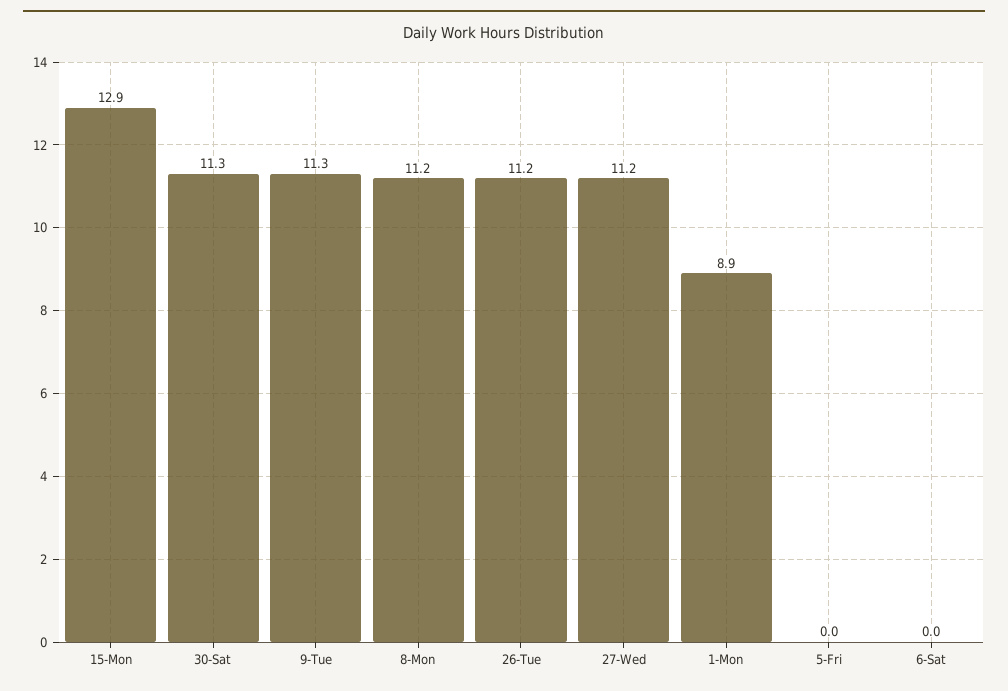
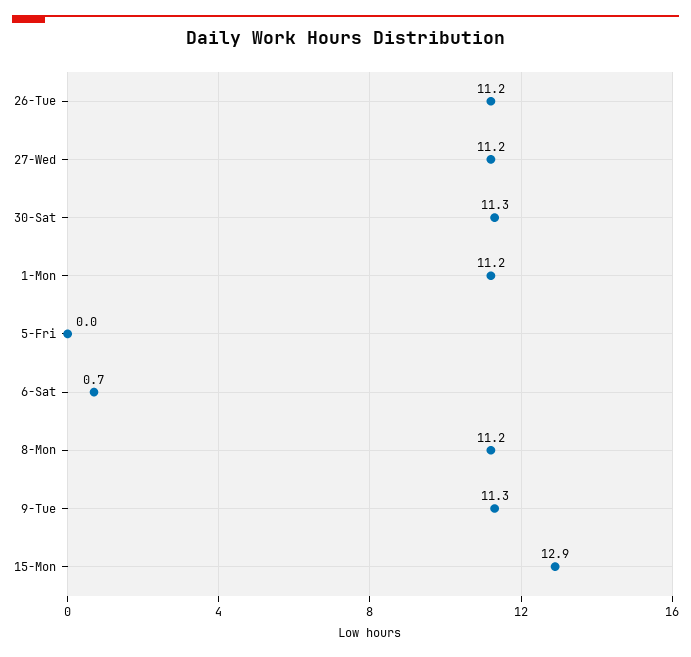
1-Mon: 8.9 -> 11.2
6-Sat: 0 -> 0.7

